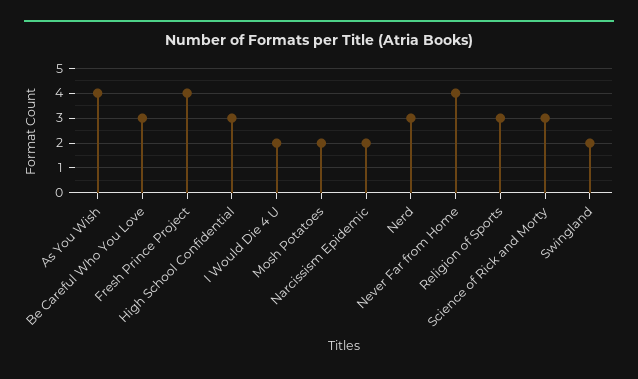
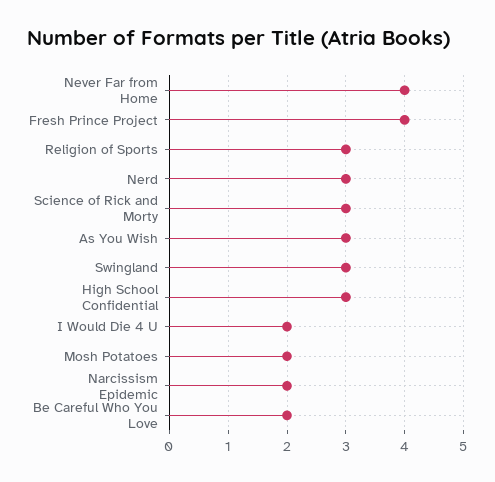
As You Wish: 4 -> 3
Be Careful Who You Love: 3 -> 2
Swingland: 2 -> 3

